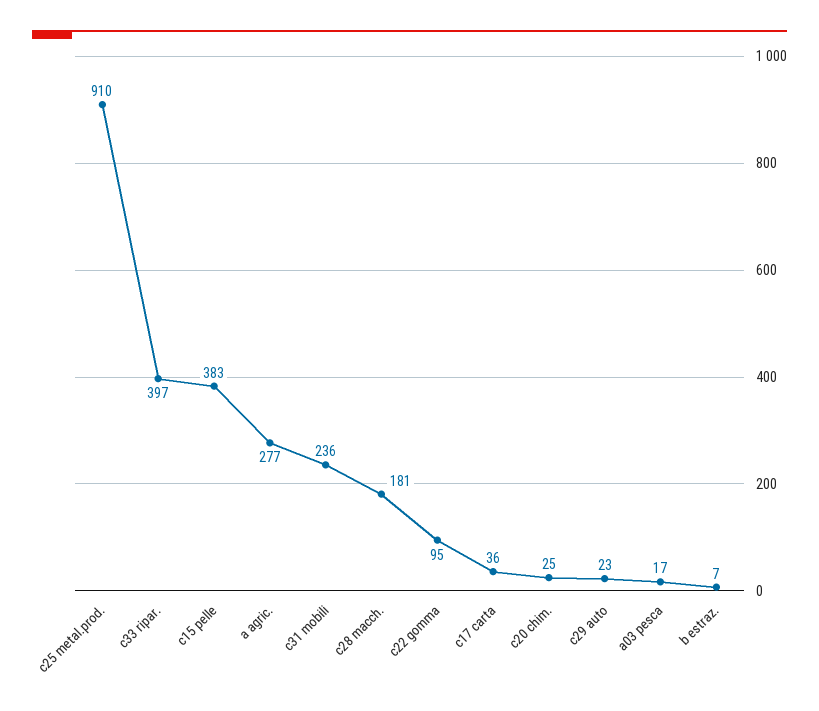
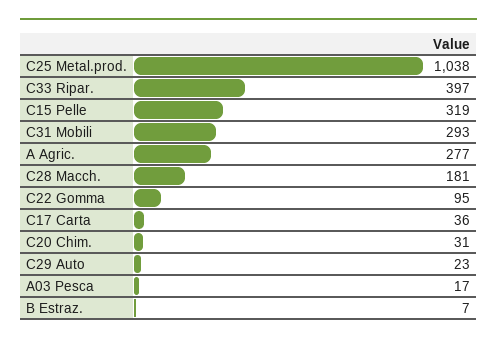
c25 metal.prod.: 910 -> 1038
c15 pelle: 383 -> 319
c31 mobili: 236 -> 293
c20 chim.: 25 -> 31

